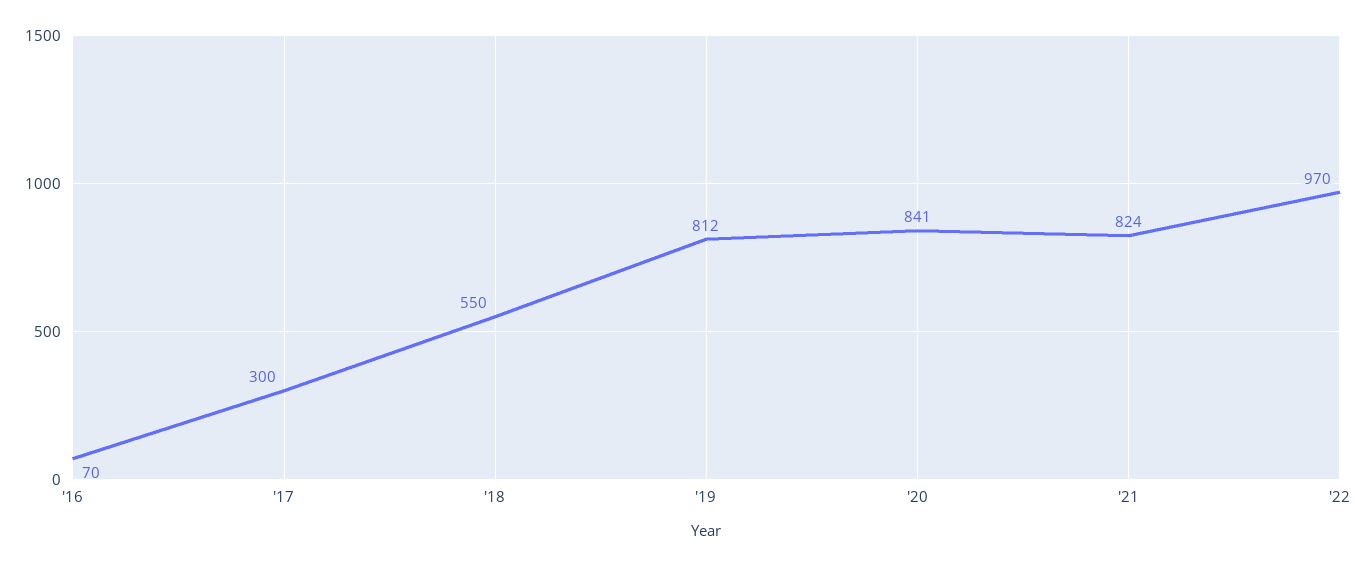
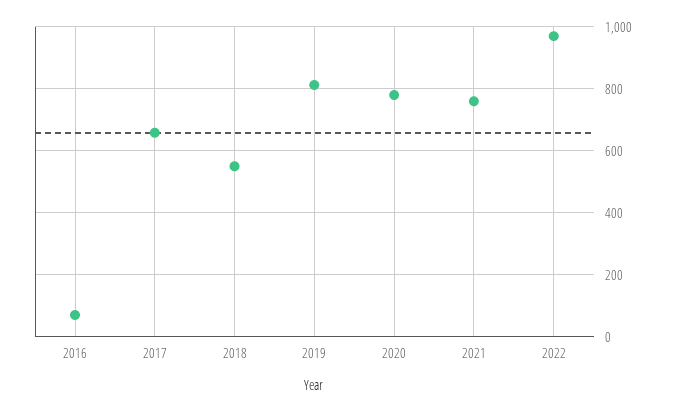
'17: 300 -> 660
'20: 841 -> 780
'21: 824 -> 760

